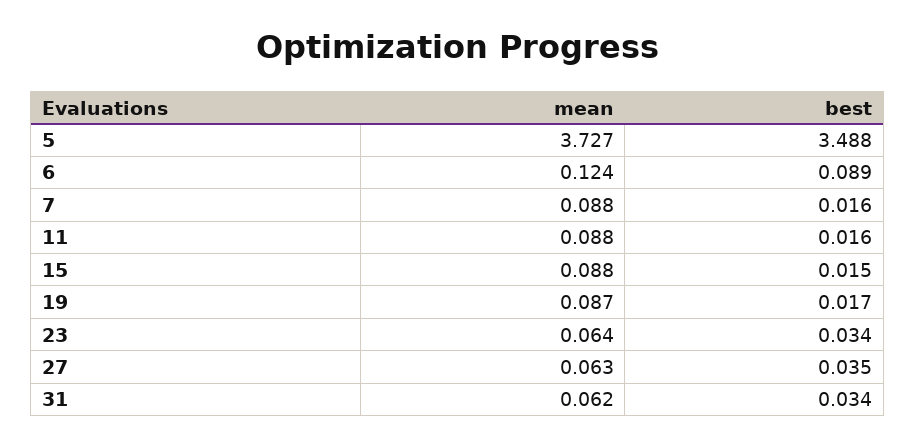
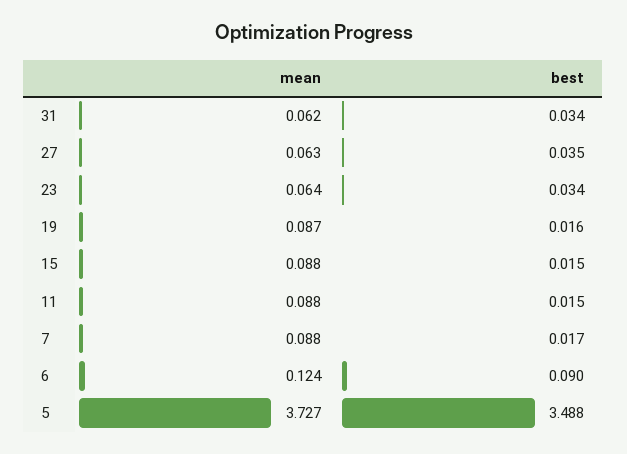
best, 6: 0.089 -> 0.09
best, 7: 0.016 -> 0.017
best, 11: 0.016 -> 0.015
best, 19: 0.017 -> 0.016

